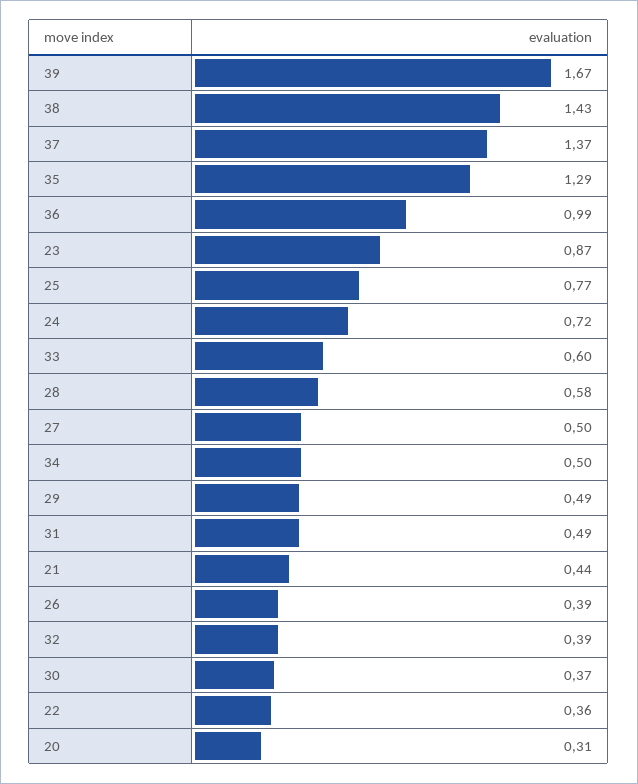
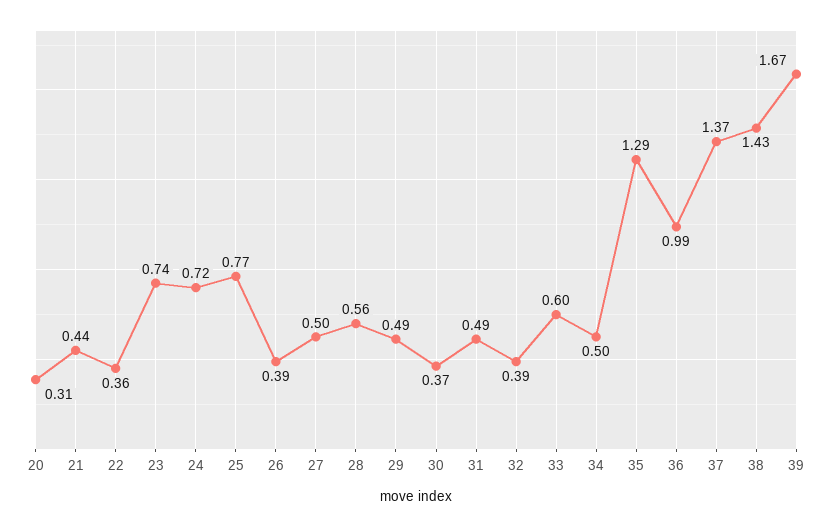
23: 0.87 -> 0.74
28: 0.58 -> 0.56

